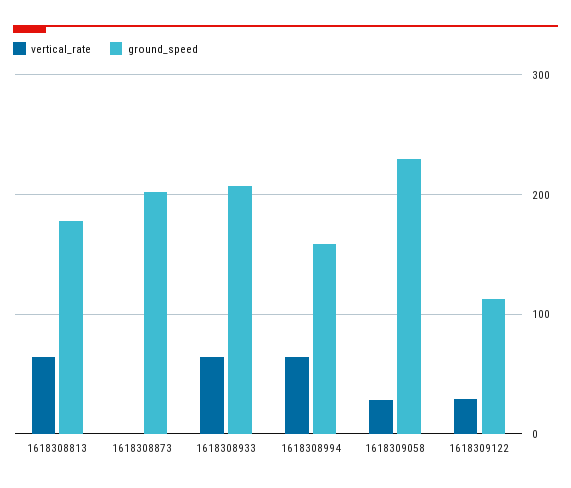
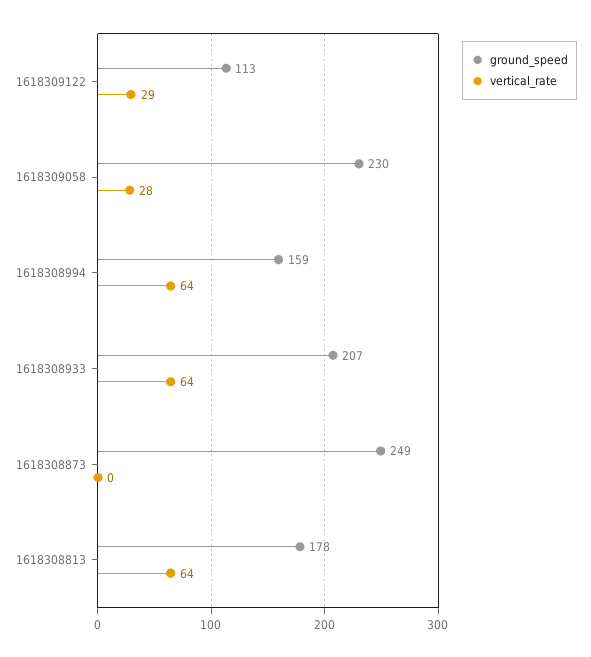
ground_speed, 1618308873: 200 -> 249

